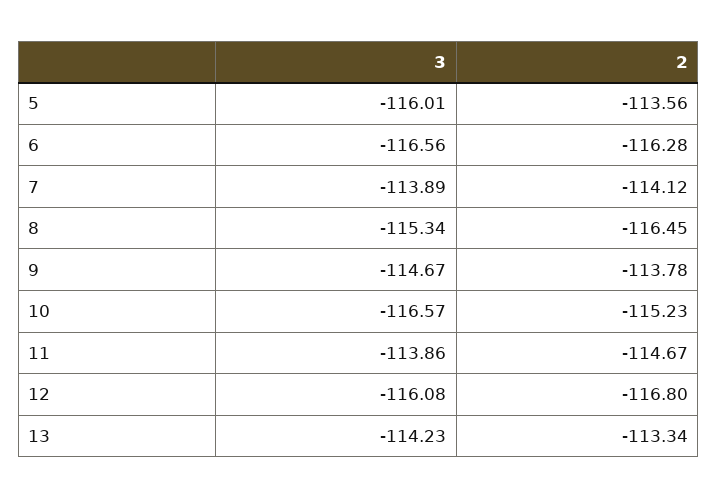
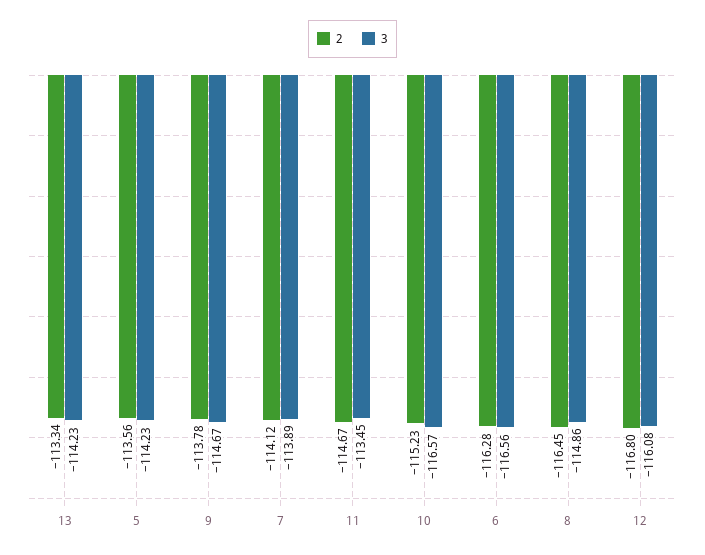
3, 5: -116.01 -> -114.23
3, 8: -115.34 -> -114.86
3, 11: -113.86 -> -113.45

